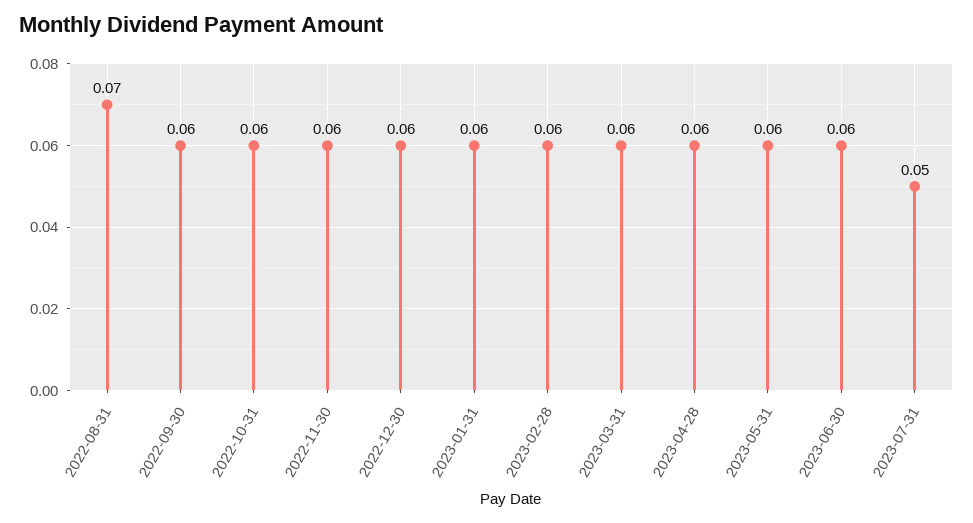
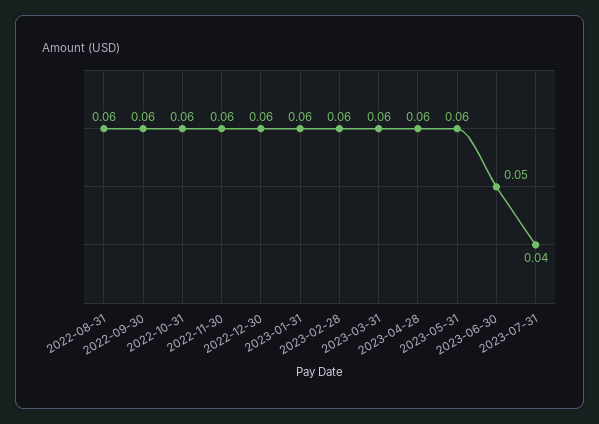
2022-08-31: 0.07 -> 0.06
2023-06-30: 0.06 -> 0.05
2023-07-31: 0.05 -> 0.04

